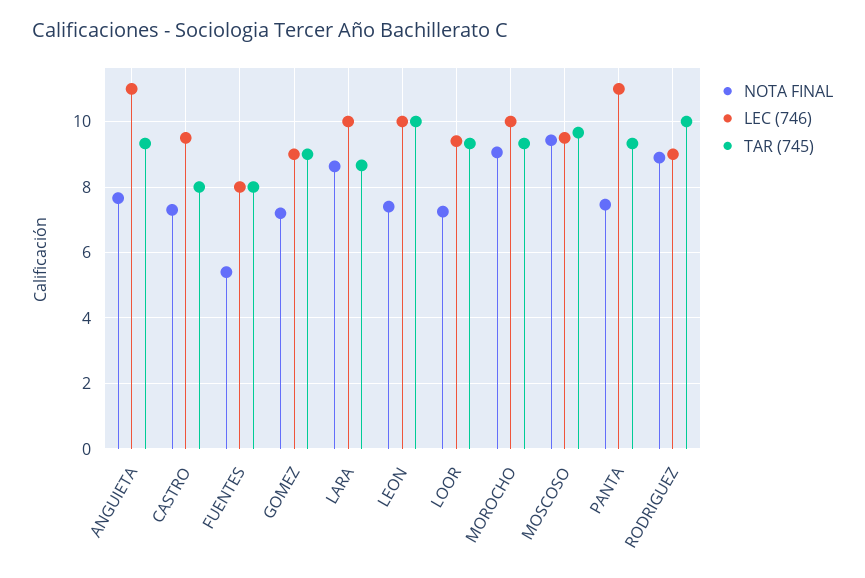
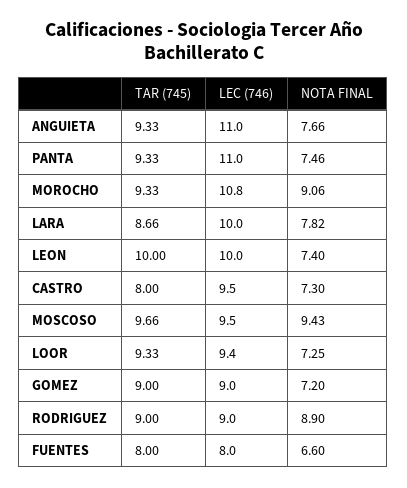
NOTA FINAL, FUENTES: 5.4 -> 6.6
NOTA FINAL, LARA: 8.6 -> 7.82
LEC (746), MOROCHO: 10 -> 10.8
TAR (745), RODRIGUEZ: 10 -> 9

